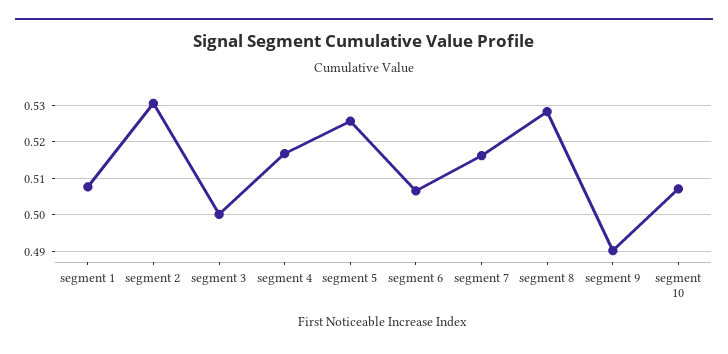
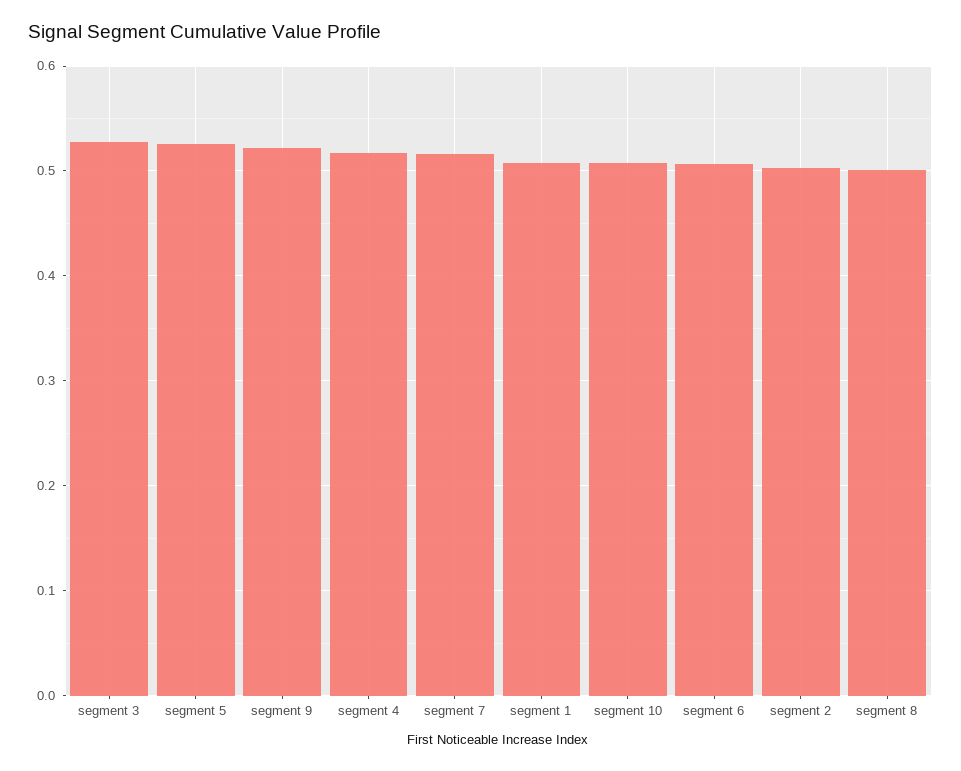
segment 2: 0.53 -> 0.5
segment 3: 0.5 -> 0.53
segment 8: 0.528 -> 0.5
segment 9: 0.49 -> 0.52

